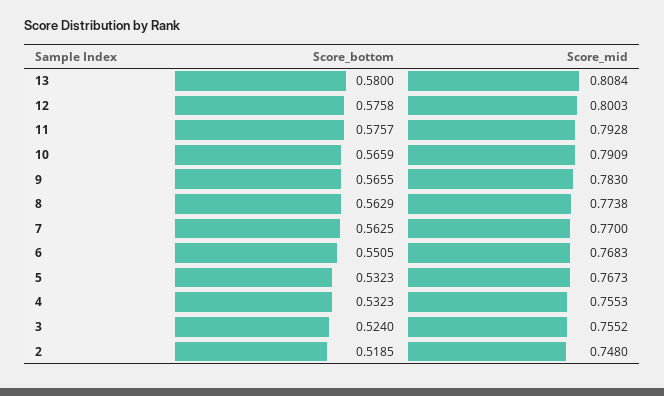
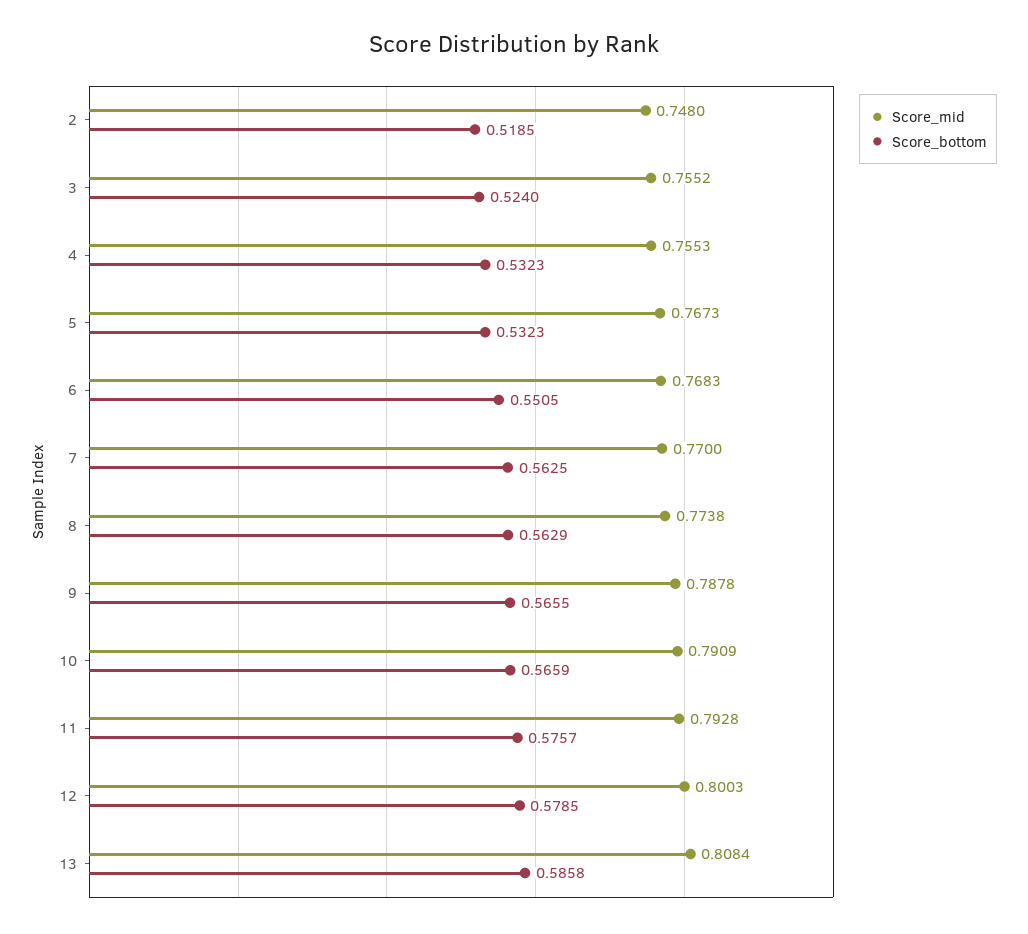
Score_bottom, 13: 0.58 -> 0.5858
Score_bottom, 12: 0.5758 -> 0.5785
Score_mid, 9: 0.783 -> 0.7878

